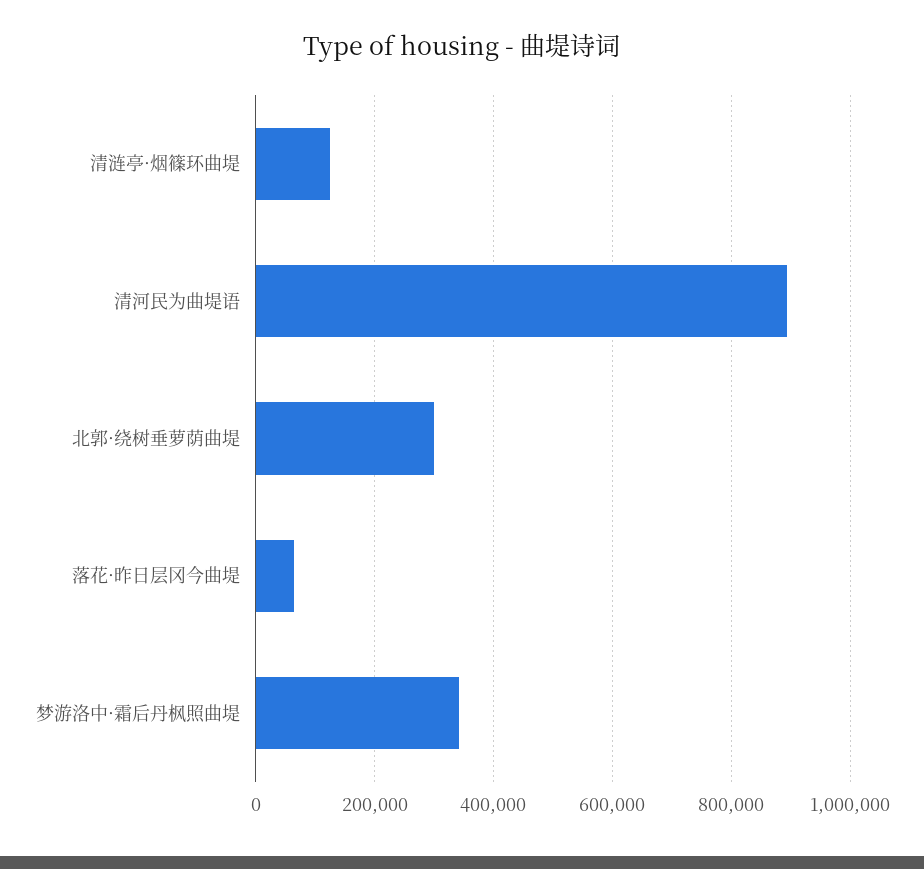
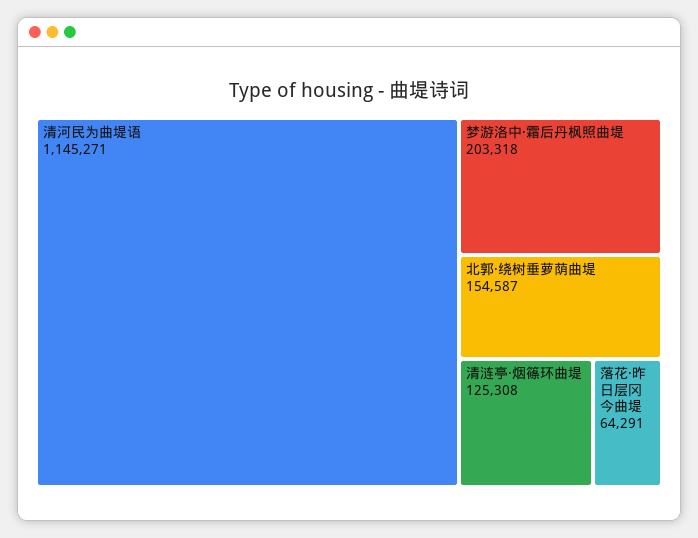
清河民为曲堤语: 900000 -> 1145271
北郭·绕树垂萝荫曲堤: 300000 -> 154587
梦游洛中·霜后丹枫照曲堤: 340000 -> 203318

